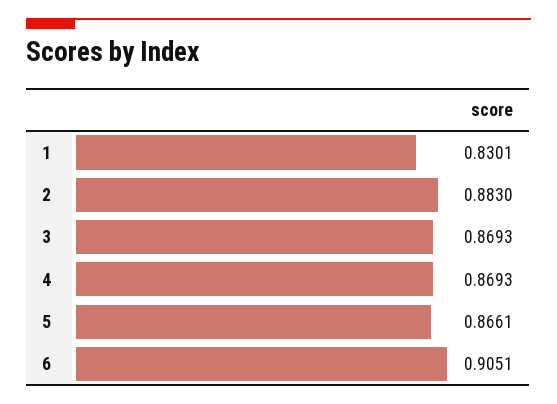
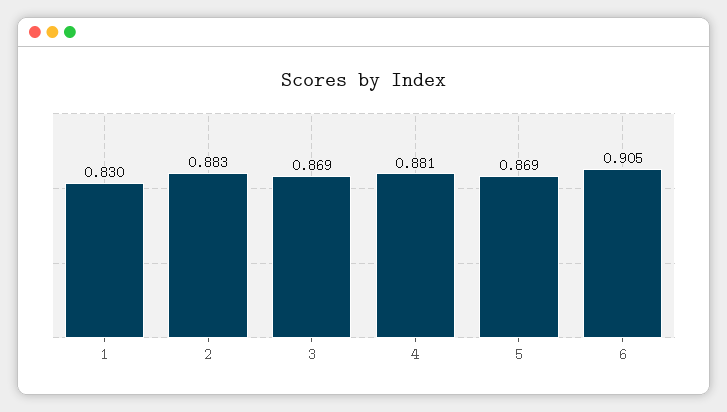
4: 0.8693 -> 0.881
5: 0.8661 -> 0.869

